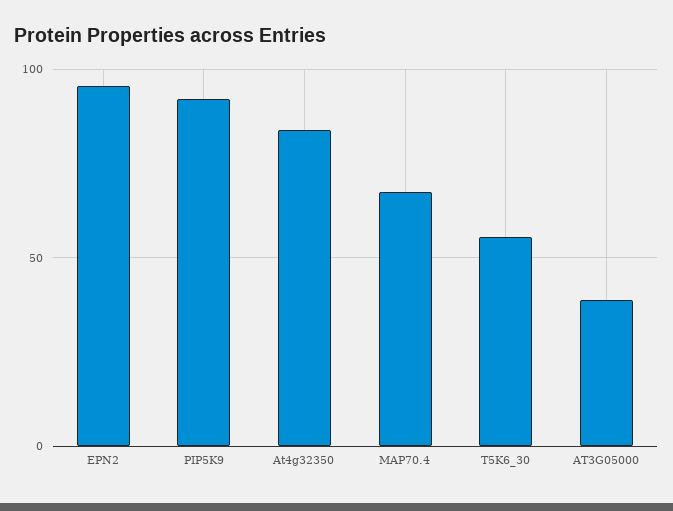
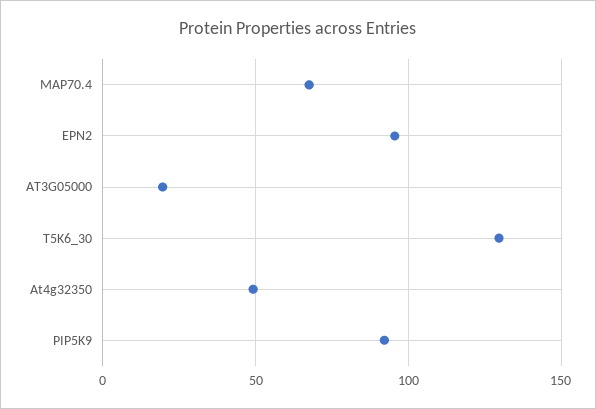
At4g32350: 85 -> 50
T5K6_30: 55 -> 130
AT3G05000: 40 -> 20

